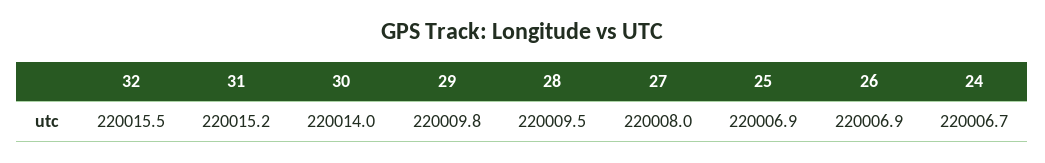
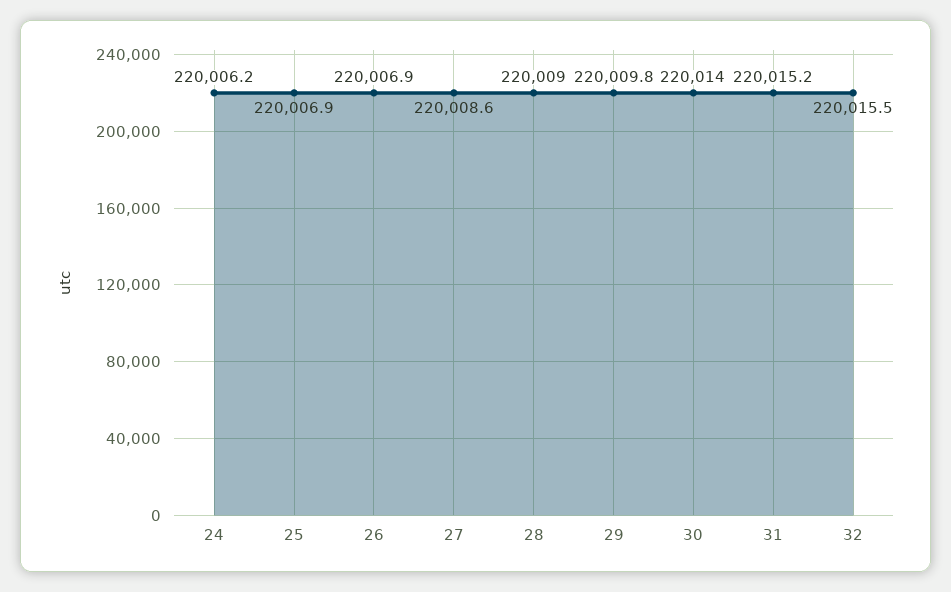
28: 220009.5 -> 220009
27: 220008 -> 220008.6
24: 220006.7 -> 220006.2

